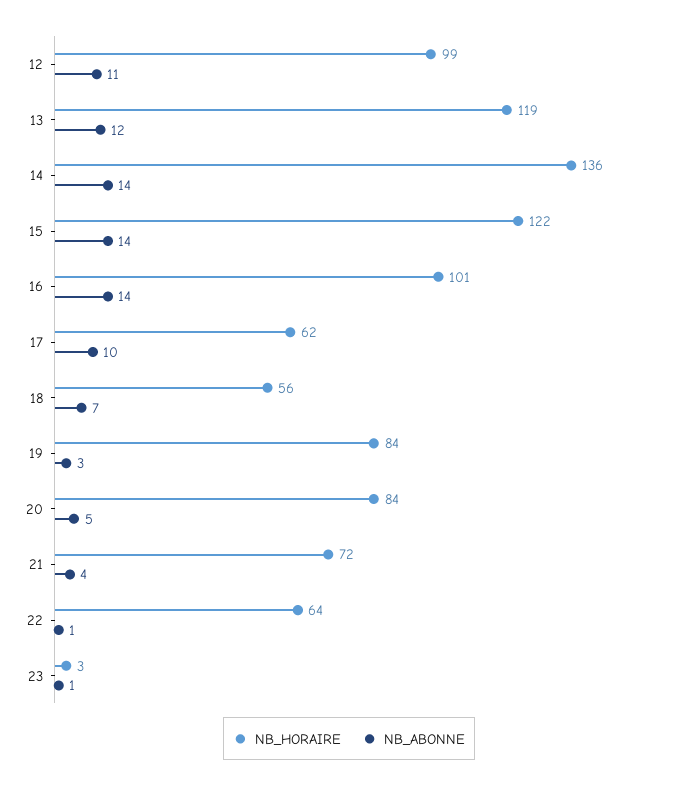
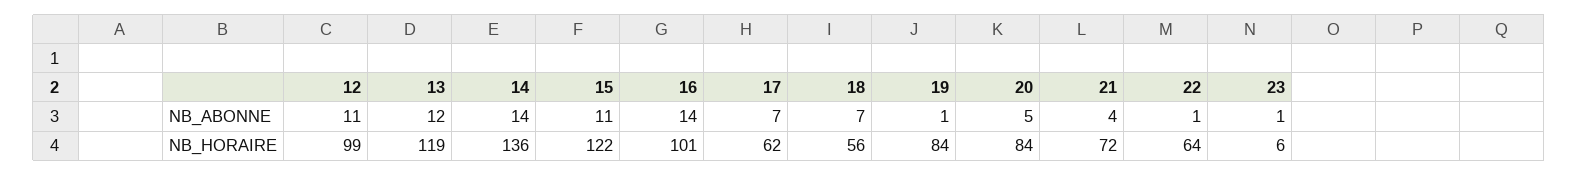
NB_ABONNE, 15: 14 -> 11
NB_ABONNE, 17: 10 -> 7
NB_ABONNE, 19: 3 -> 1
NB_HORAIRE, 23: 3 -> 6

